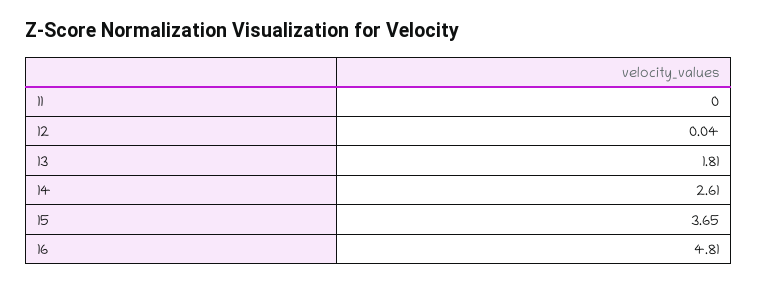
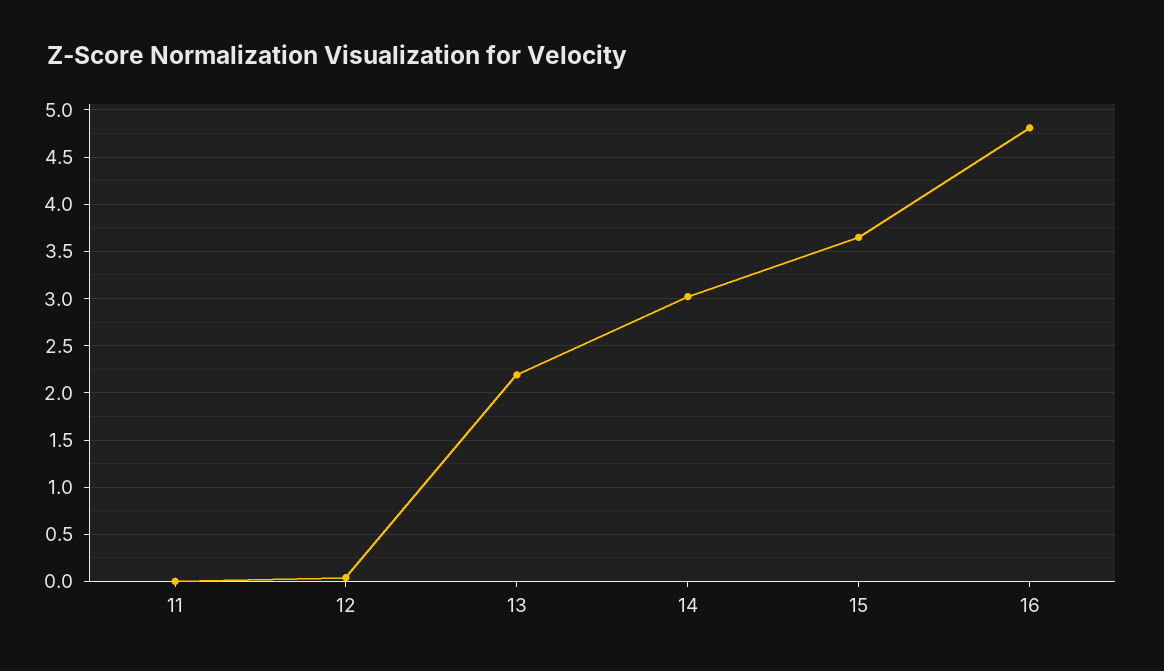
13: 1.81 -> 2.2
14: 2.61 -> 3

